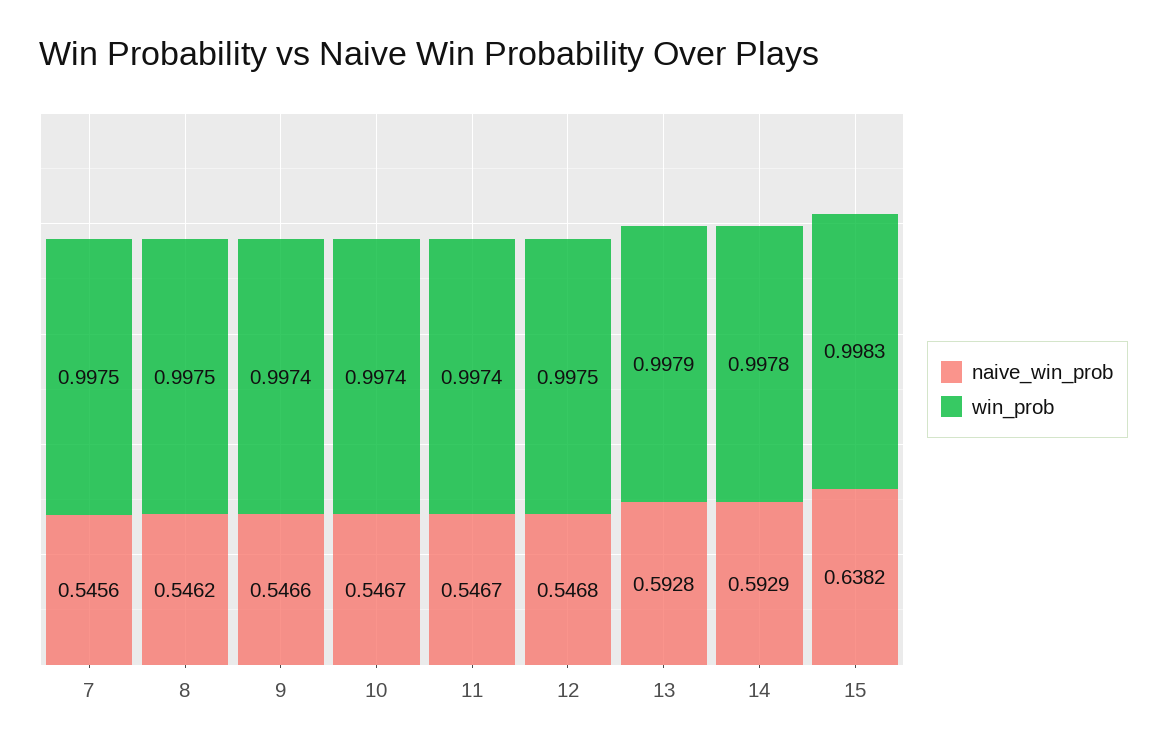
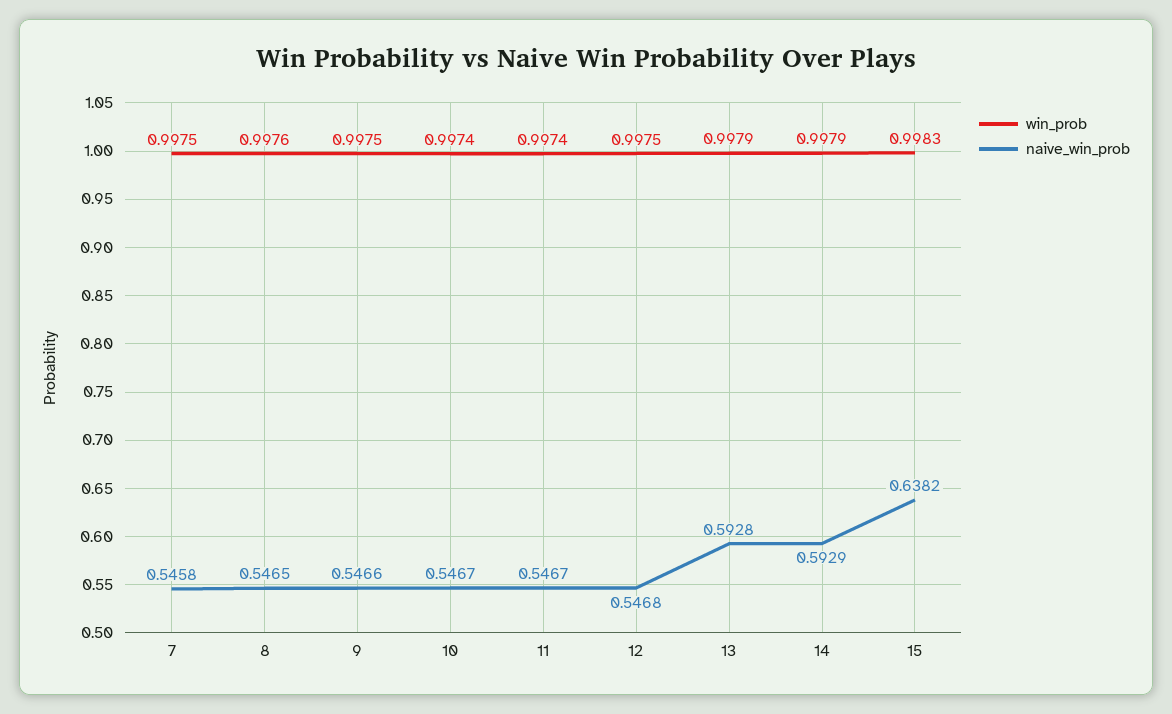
naive_win_prob, 7: 0.5456 -> 0.5458
naive_win_prob, 8: 0.5462 -> 0.5465
win_prob, 8: 0.9975 -> 0.9976
win_prob, 9: 0.9974 -> 0.9975
win_prob, 14: 0.9978 -> 0.9979

